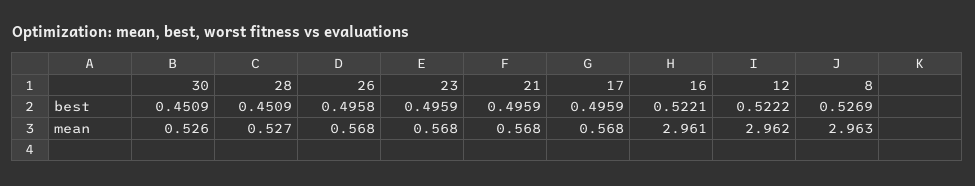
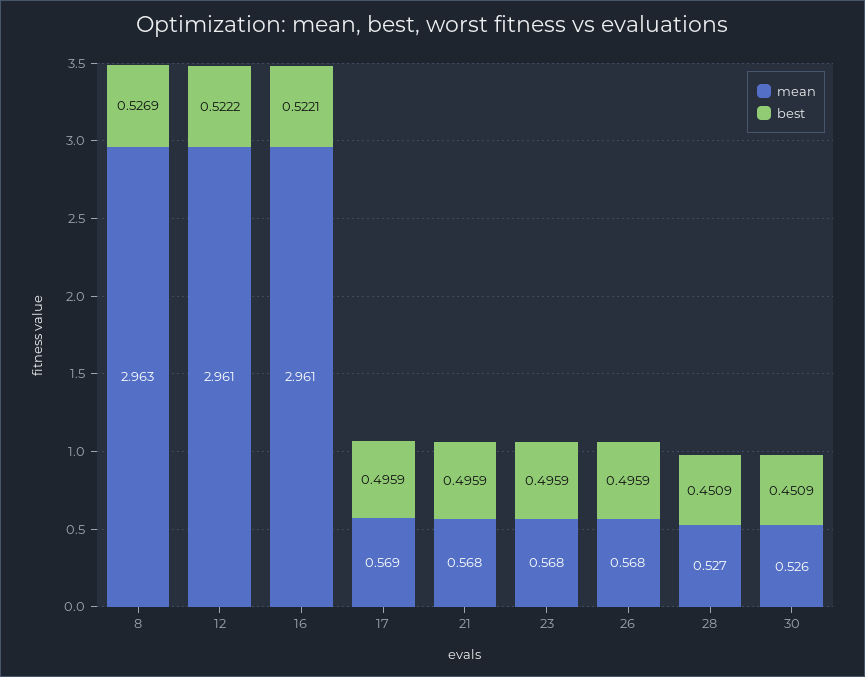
best, 26: 0.4958 -> 0.4959
mean, 17: 0.568 -> 0.569
mean, 12: 2.962 -> 2.961

